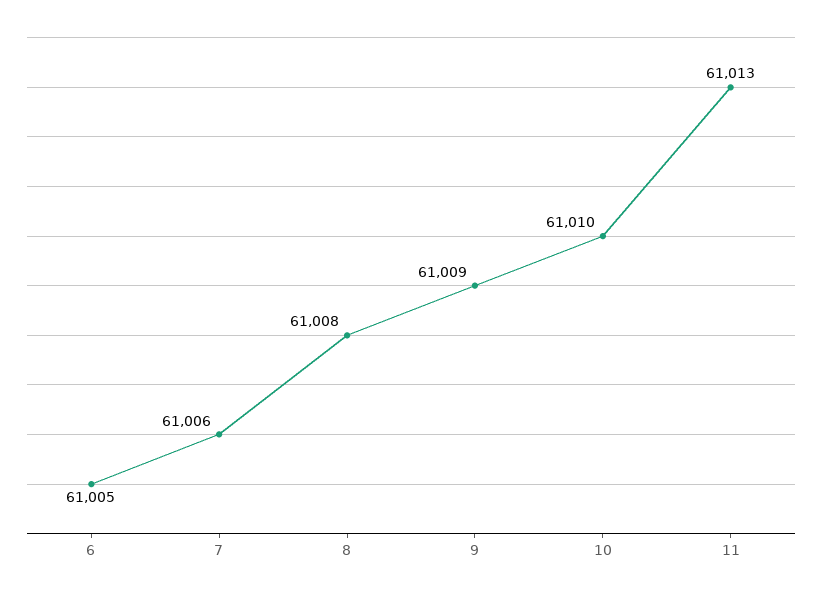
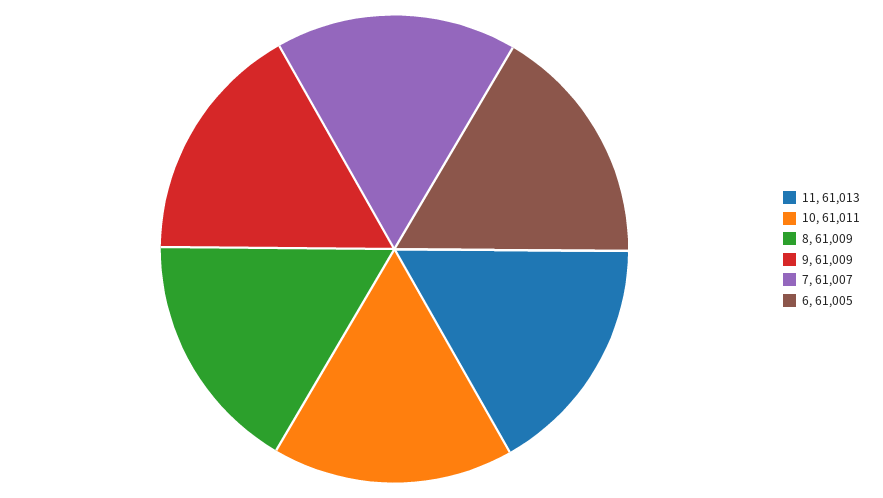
7: 61006 -> 61007
8: 61008 -> 61009
10: 61010 -> 61011

